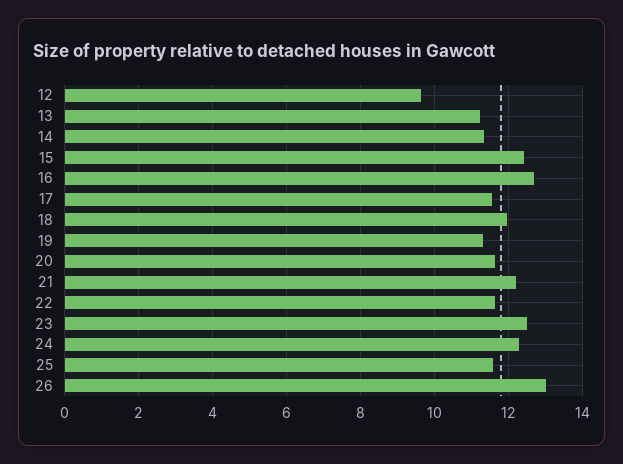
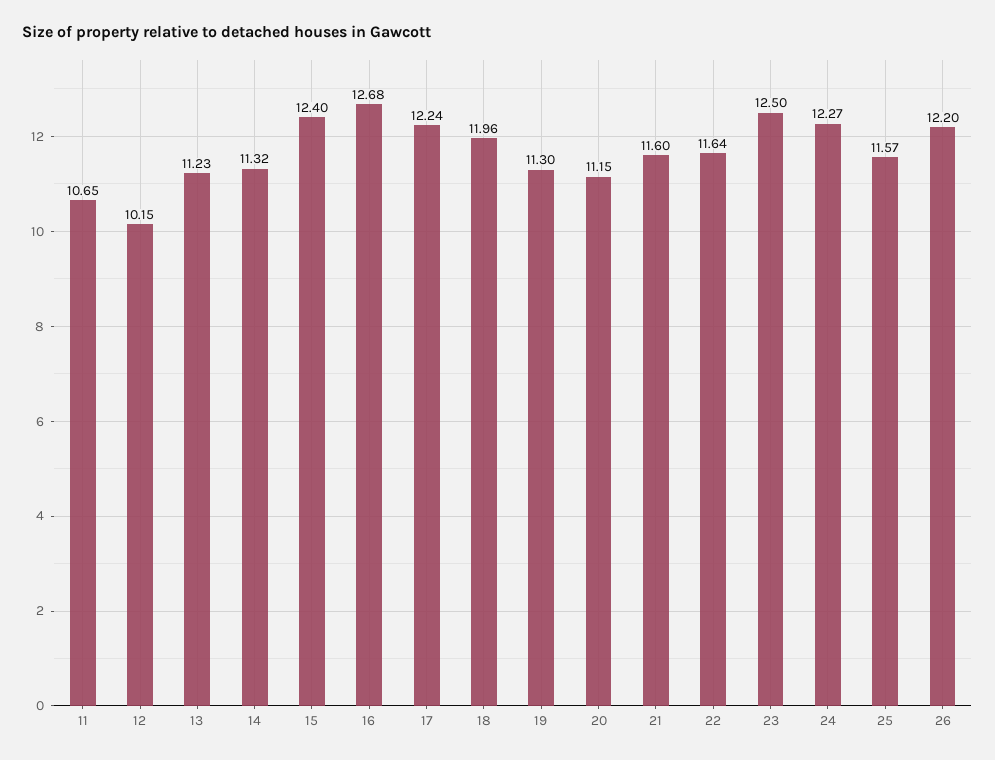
12: 9.6 -> 10.15
17: 11.6 -> 12.24
20: 11.6 -> 11.15
21: 12.2 -> 11.6
26: 13 -> 12.2
11: none -> 10.65

